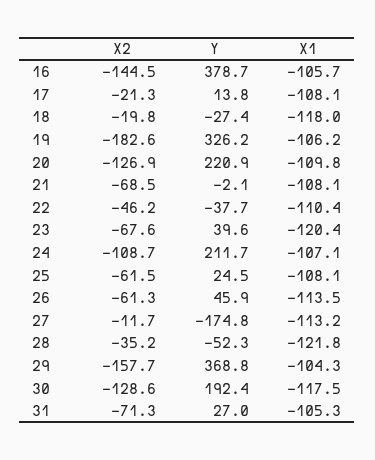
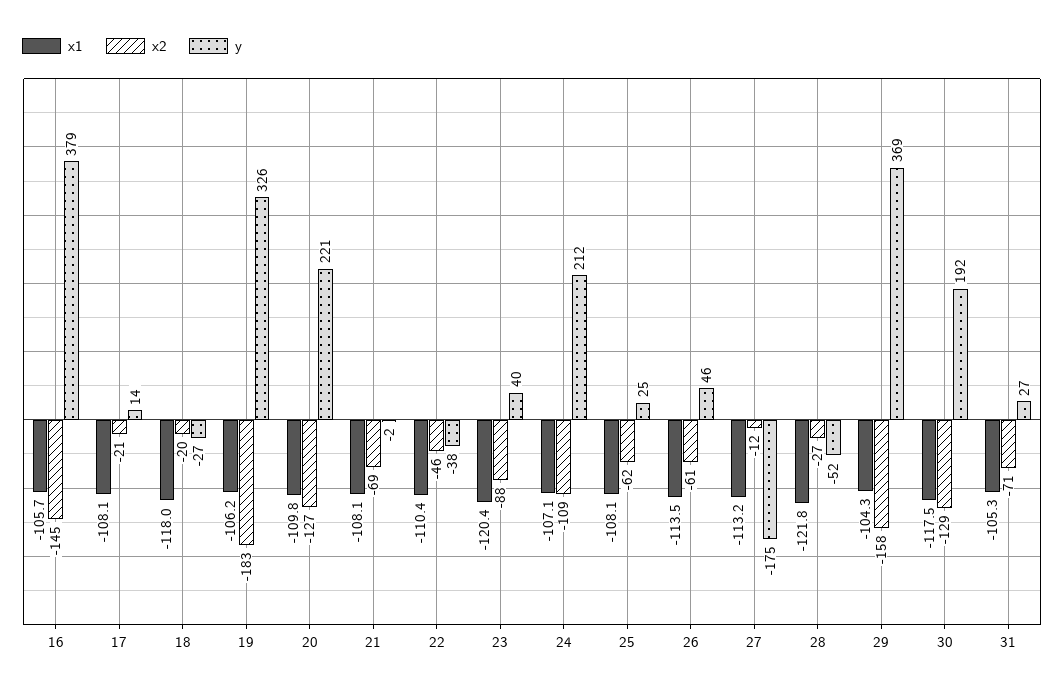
X2, 23: -67.6 -> -88
X2, 28: -35.2 -> -27

